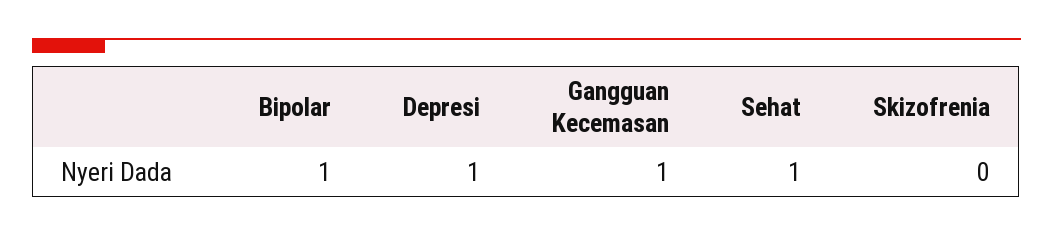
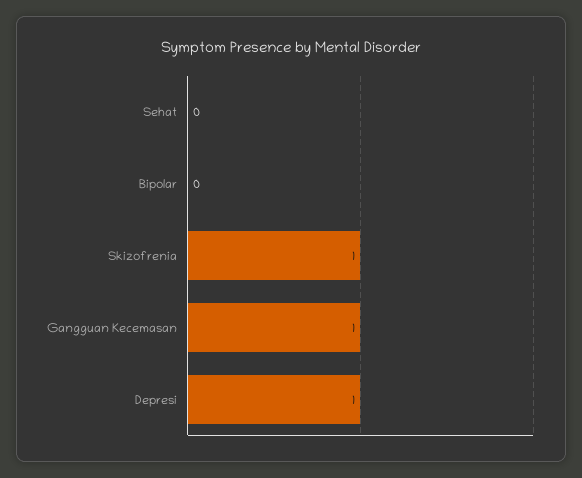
Bipolar: 1 -> 0
Sehat: 1 -> 0
Skizofrenia: 0 -> 1

